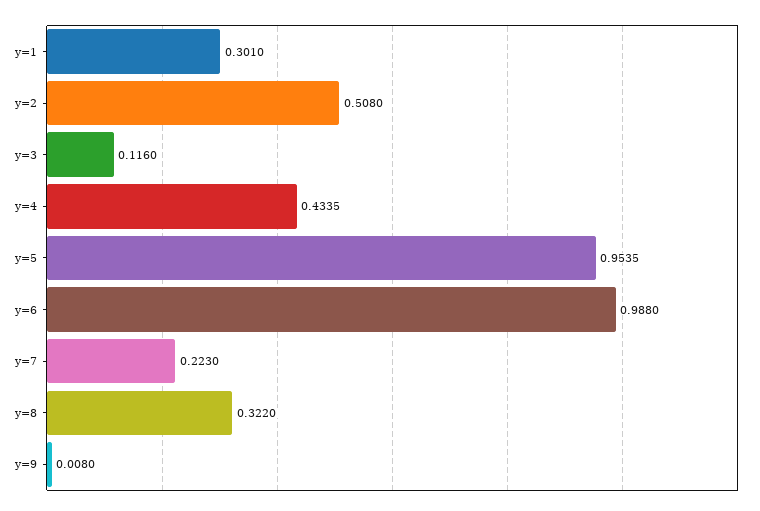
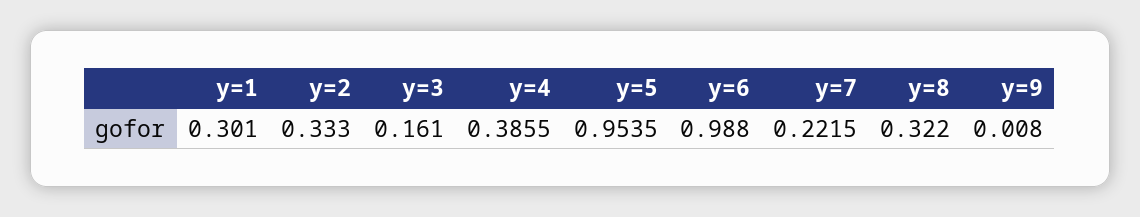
y=2: 0.508 -> 0.333
y=3: 0.116 -> 0.161
y=4: 0.4335 -> 0.3855
y=7: 0.223 -> 0.2215

